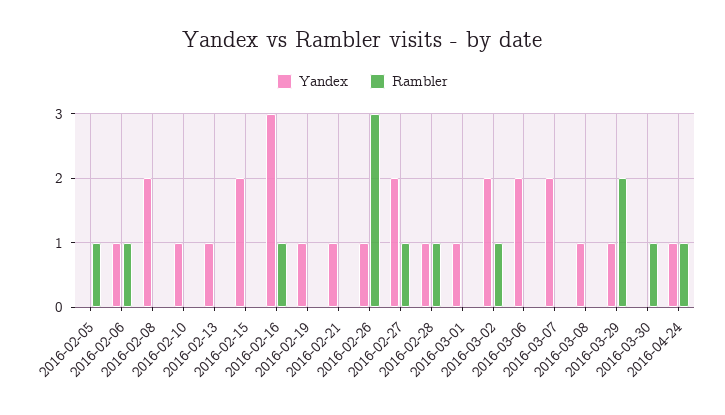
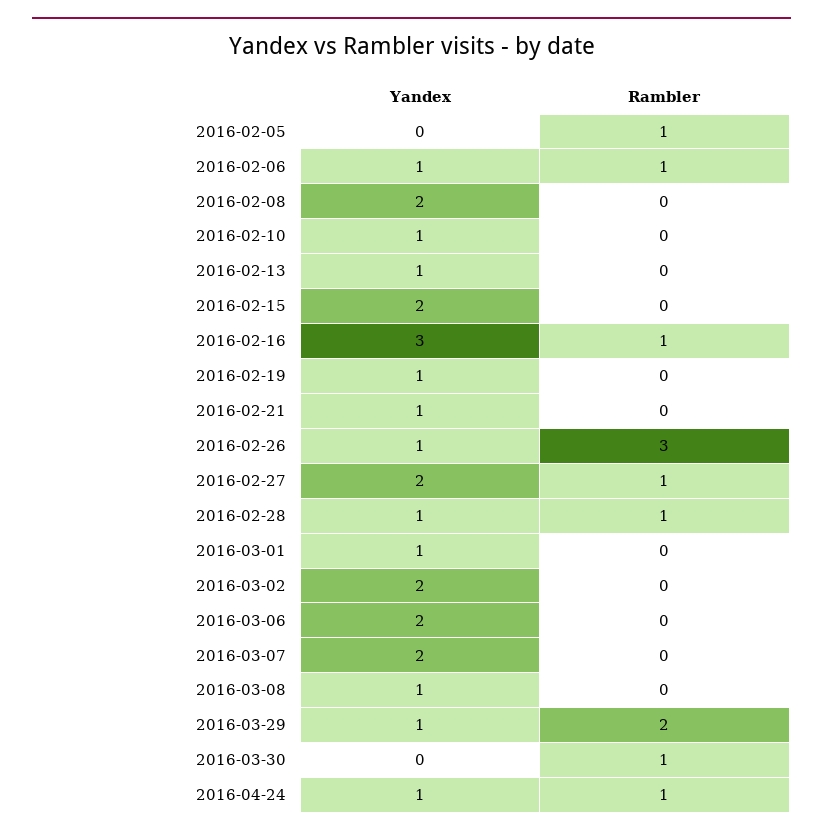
Rambler, 2016-03-02: 1 -> 0

